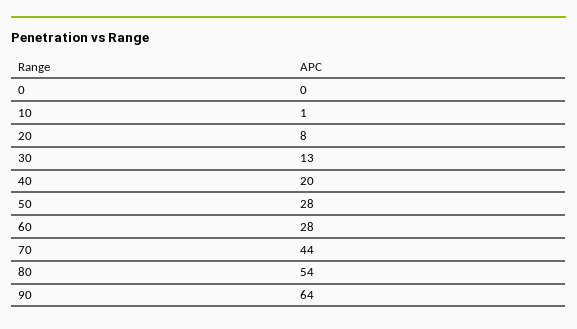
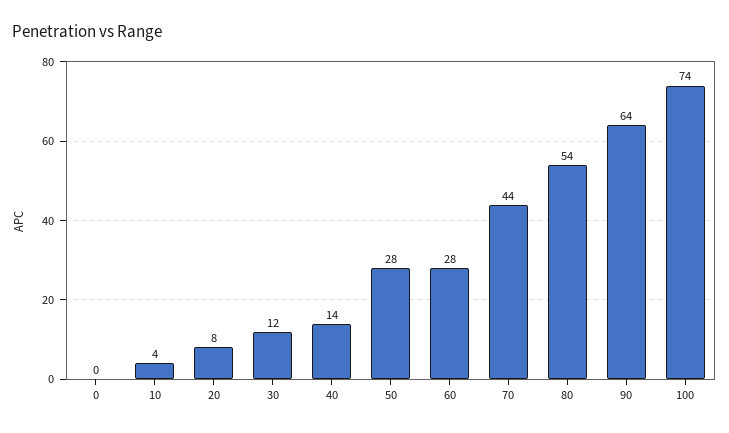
10: 1 -> 4
30: 13 -> 12
40: 20 -> 14
100: none -> 74

